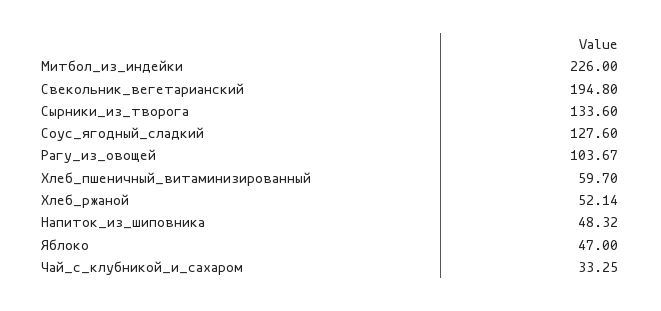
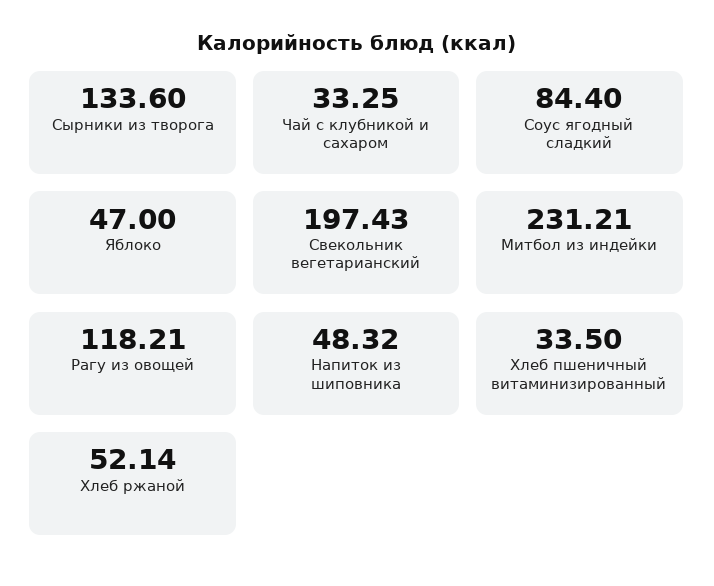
Митбол_из_индейки: 226 -> 231.21
Свекольник_вегетарианский: 194.8 -> 197.43
Соус_ягодный_сладкий: 127.6 -> 84.4
Рагу_из_овощей: 103.67 -> 118.21
Хлеб_пшеничный_витаминизированный: 59.7 -> 33.5

